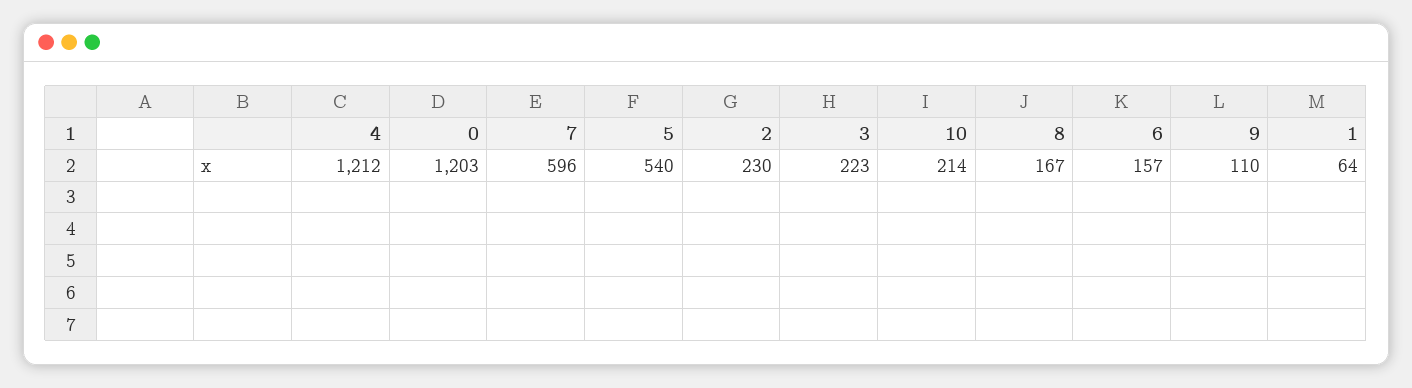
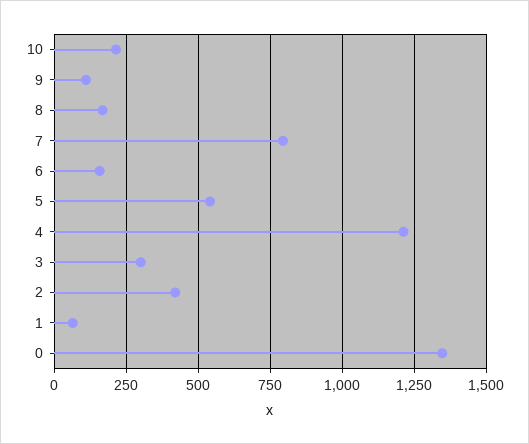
0: 1203 -> 1350
7: 596 -> 800
2: 230 -> 425
3: 223 -> 300

